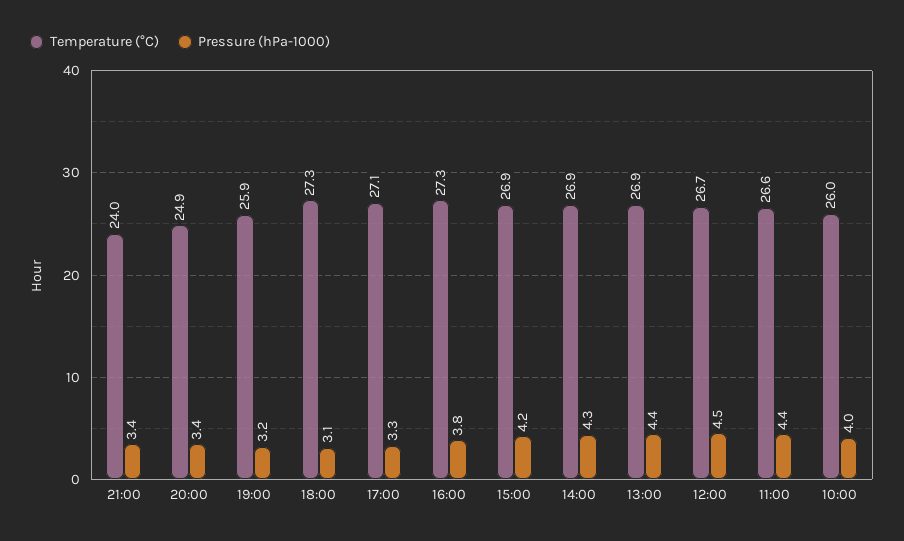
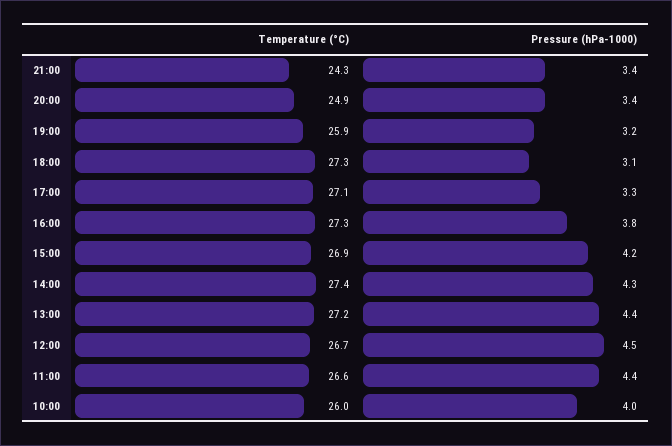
Temperature (°C), 21:00: 24 -> 24.3
Temperature (°C), 14:00: 26.9 -> 27.4
Temperature (°C), 13:00: 26.9 -> 27.2

